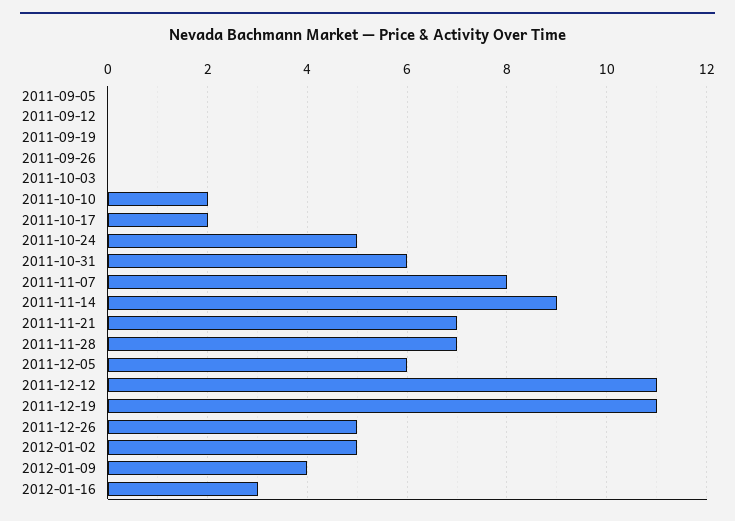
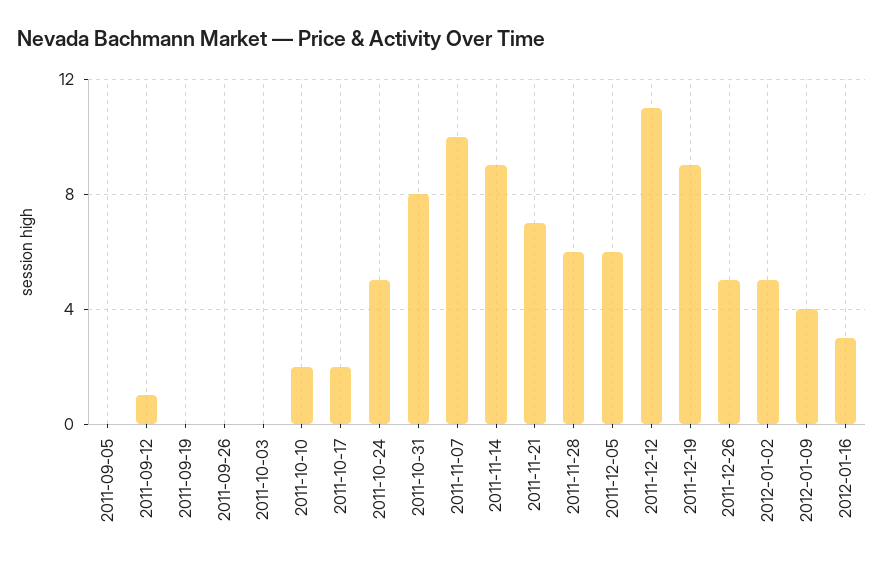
2011-09-12: 0 -> 1
2011-10-31: 6 -> 8
2011-11-07: 8 -> 10
2011-11-28: 7 -> 6
2011-12-19: 11 -> 9

